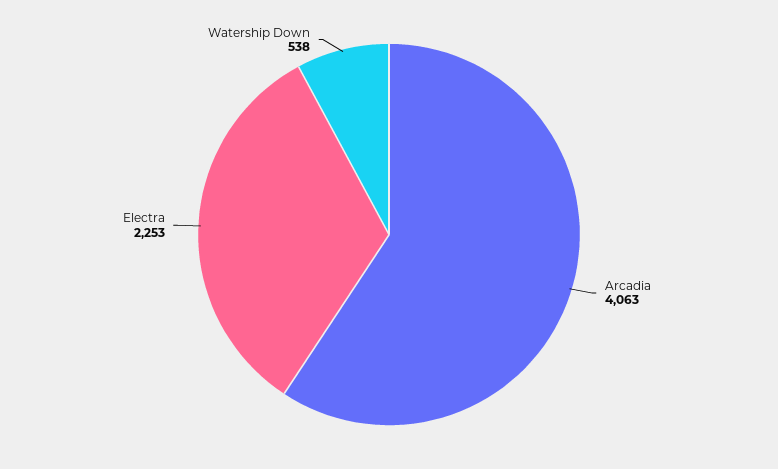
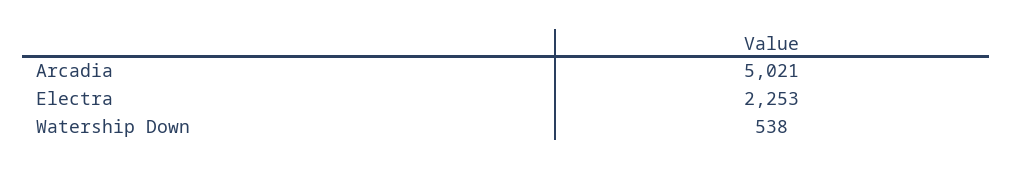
Arcadia: 4063 -> 5021

